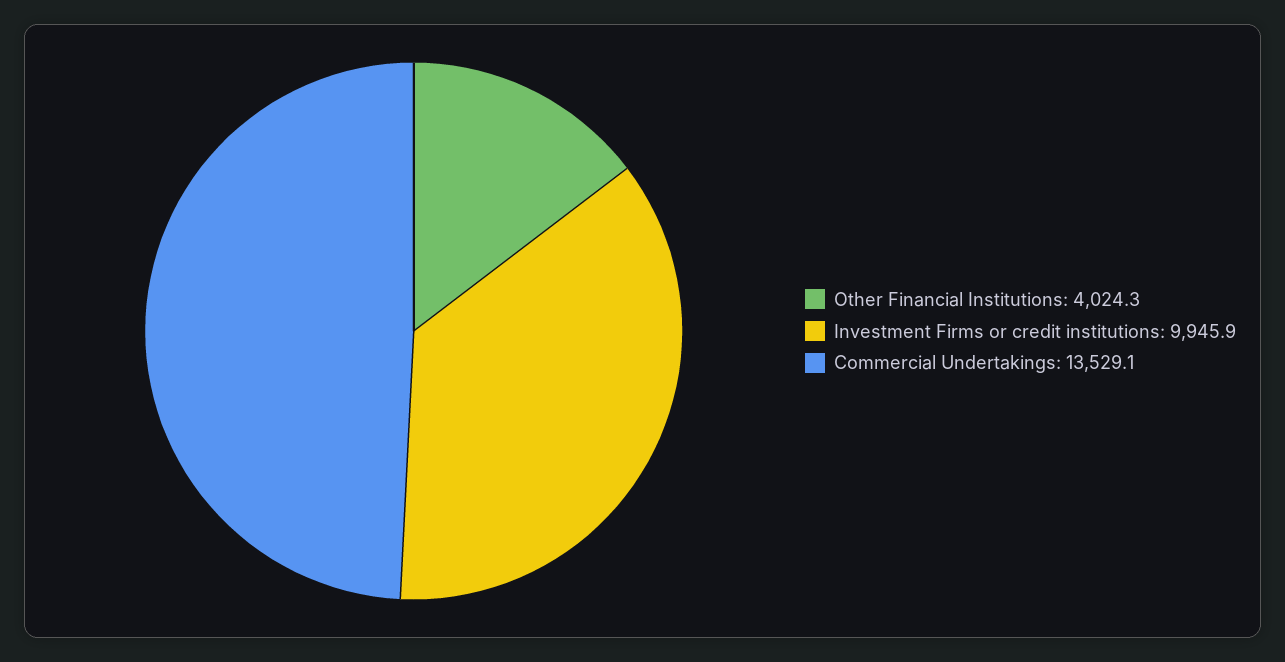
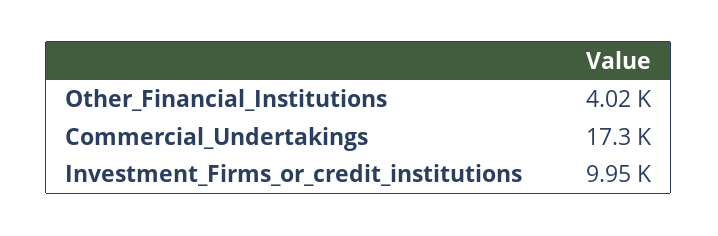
Commercial Undertakings: 13529.1 -> 17300

